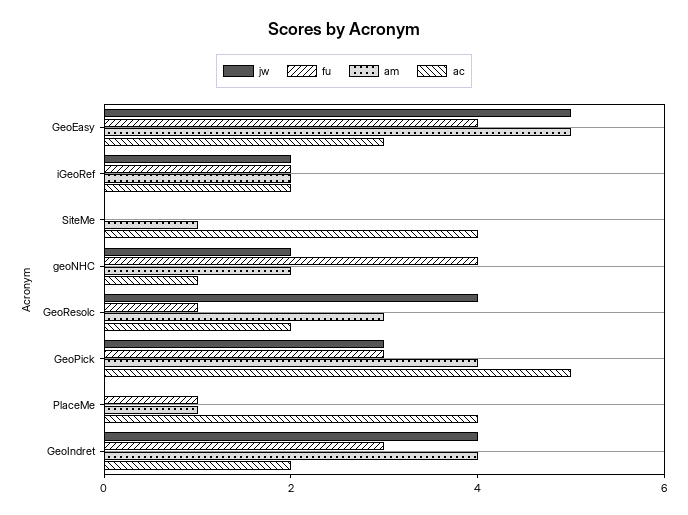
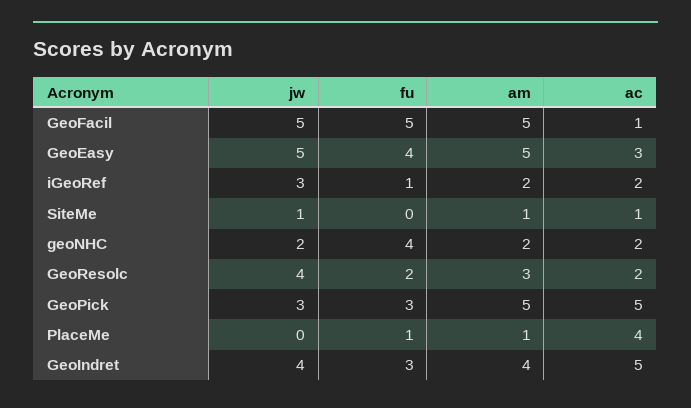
jw, iGeoRef: 2 -> 3
fu, iGeoRef: 2 -> 1
jw, SiteMe: 0 -> 1
ac, SiteMe: 4 -> 1
ac, geoNHC: 1 -> 2
fu, GeoResolc: 1 -> 2
am, GeoPick: 4 -> 5
ac, GeoIndret: 2 -> 5
jw, GeoFacil: none -> 5
fu, GeoFacil: none -> 5
am, GeoFacil: none -> 5
ac, GeoFacil: none -> 1

